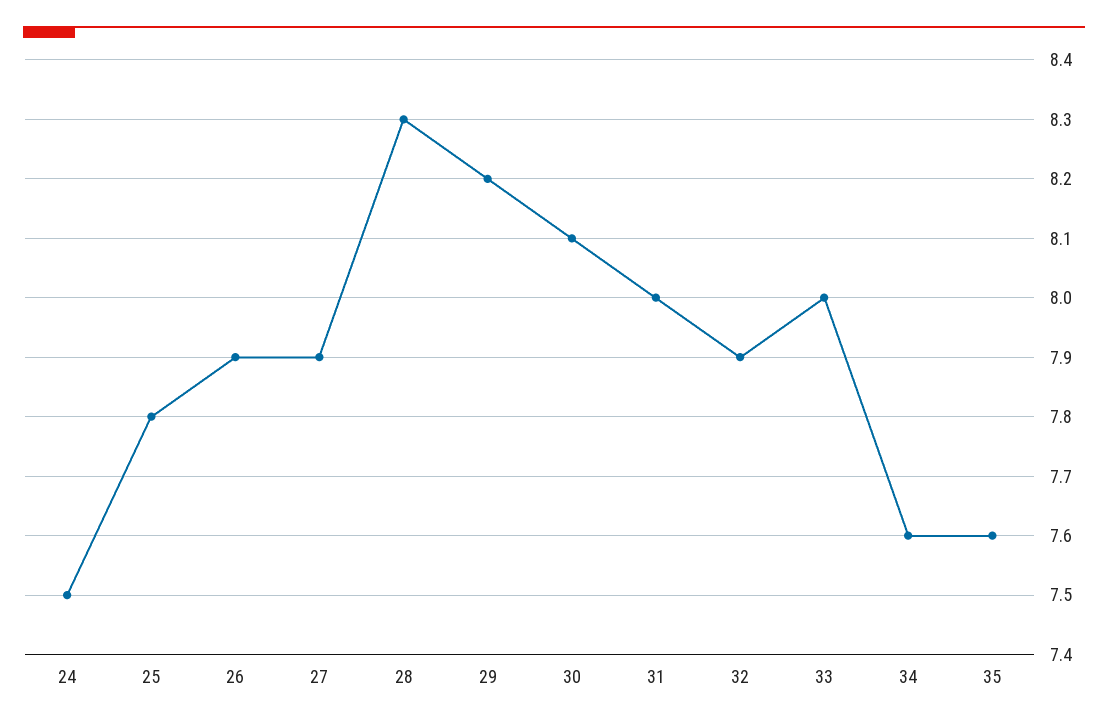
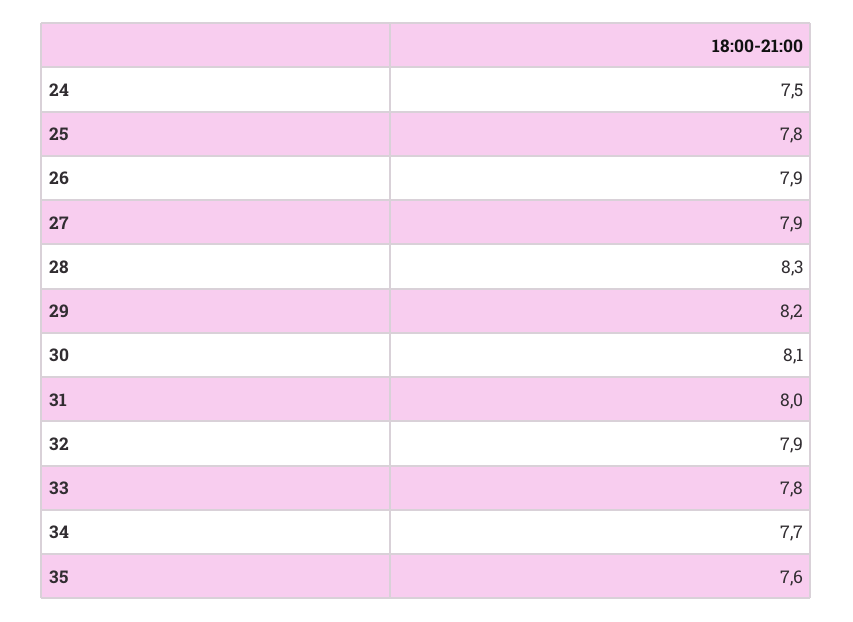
33: 8 -> 7.8
34: 7.6 -> 7.7

